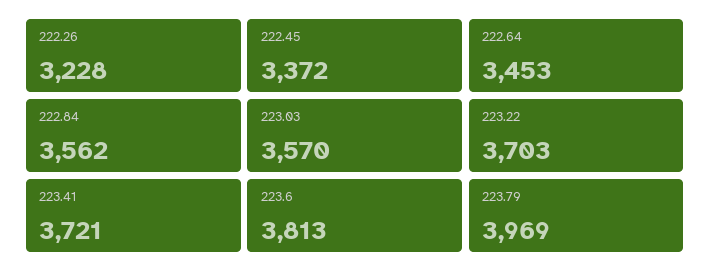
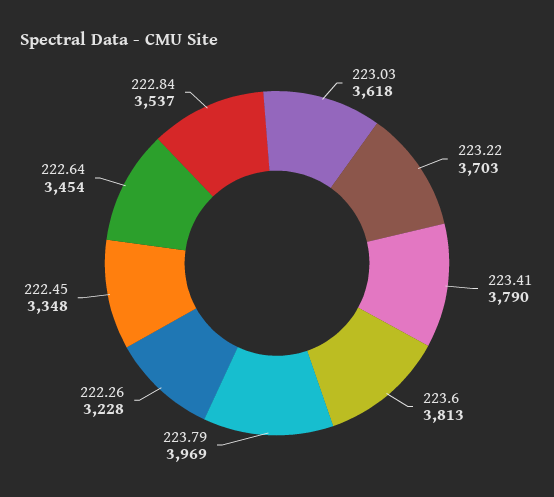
222.45: 3372 -> 3348
222.64: 3453 -> 3454
222.84: 3562 -> 3537
223.03: 3570 -> 3618
223.41: 3721 -> 3790

